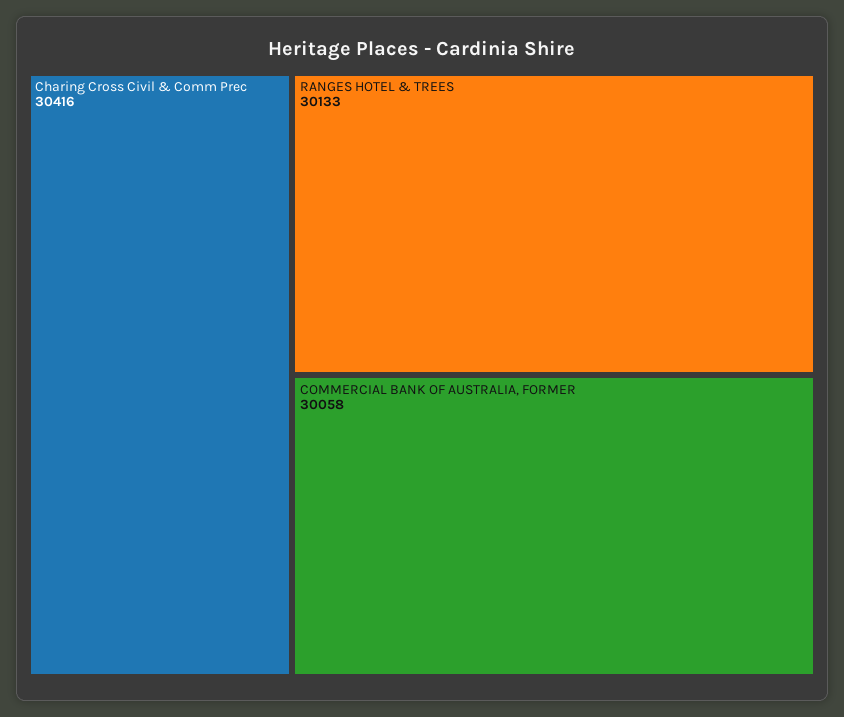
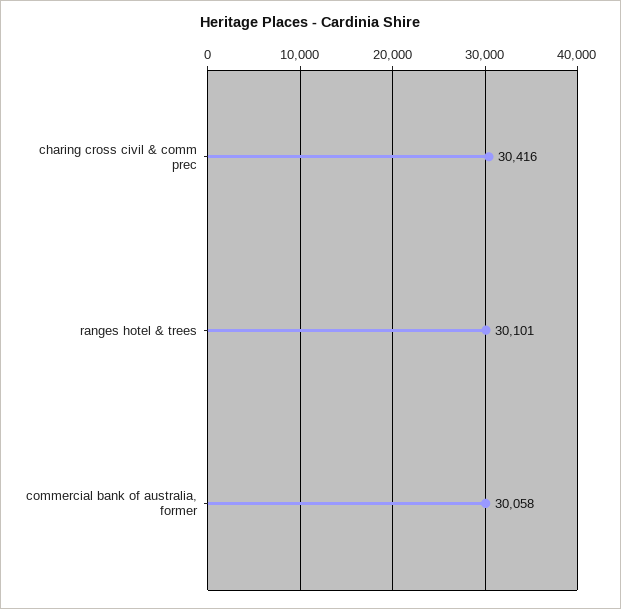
RANGES HOTEL & TREES: 30133 -> 30101

